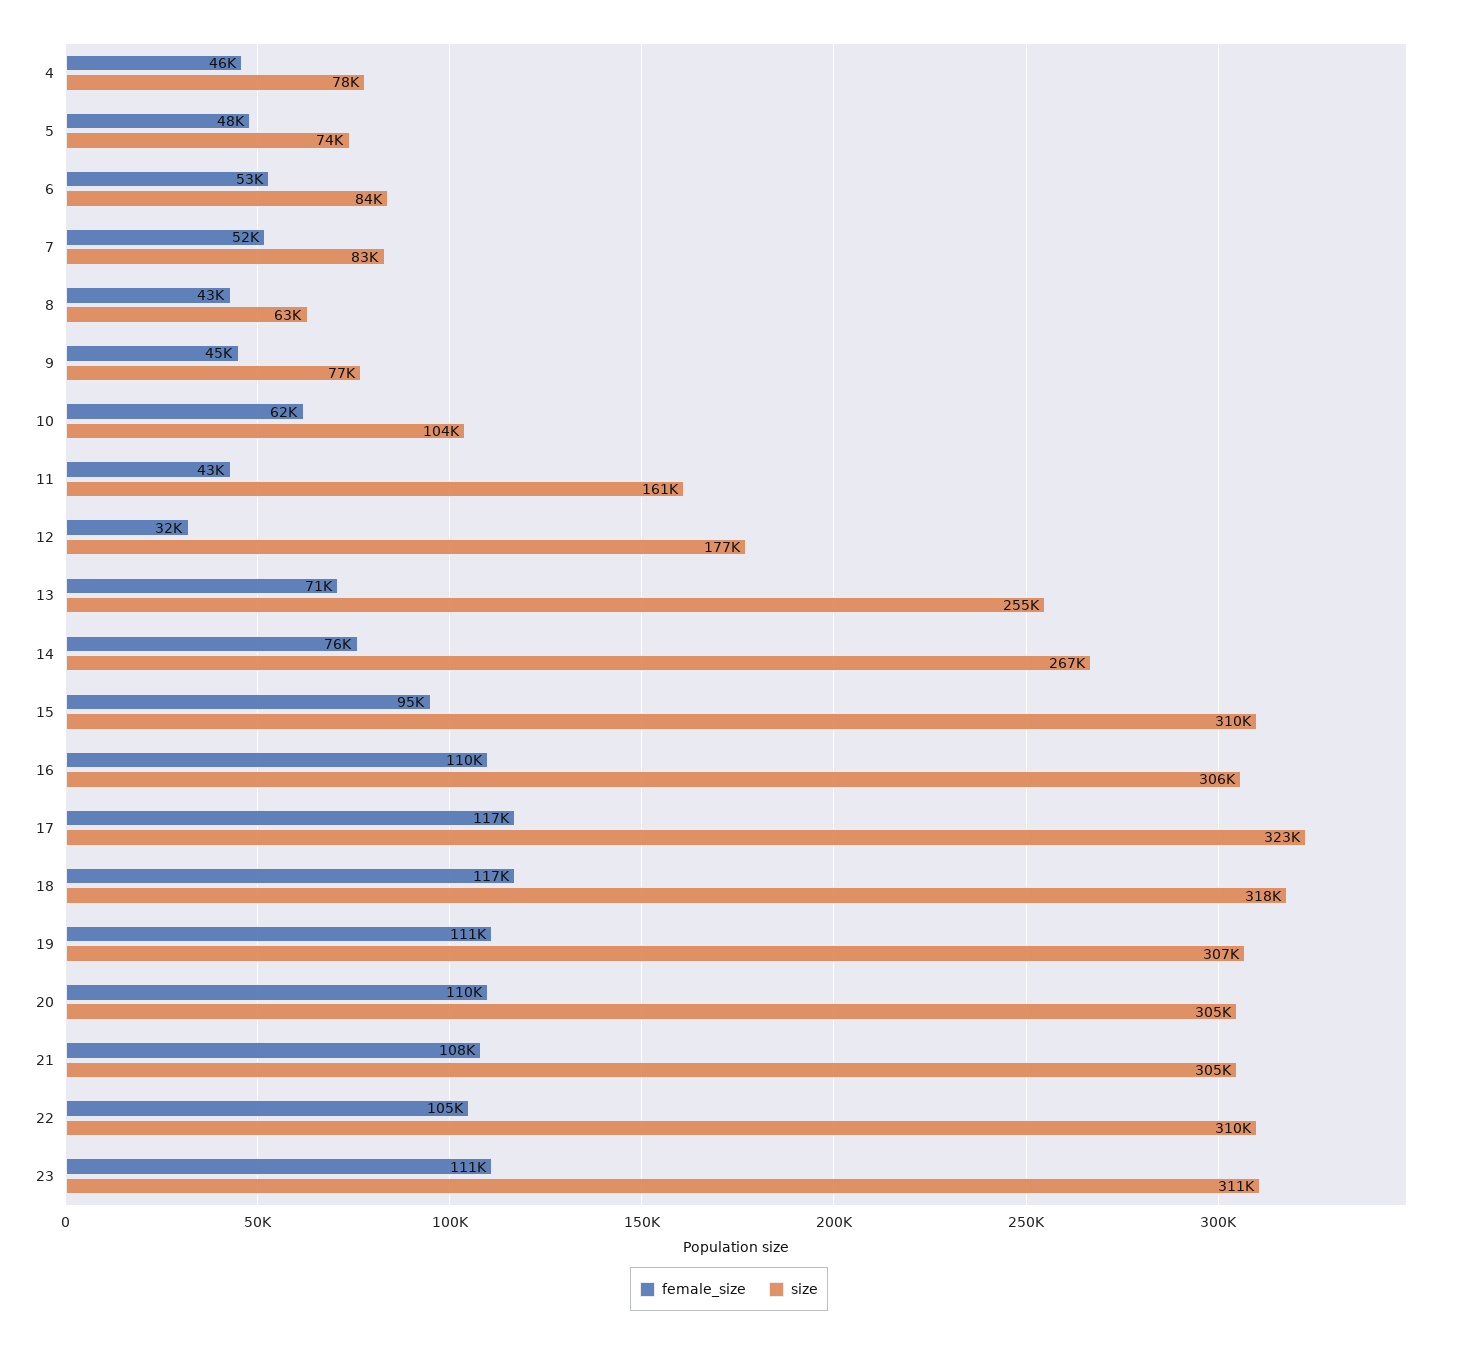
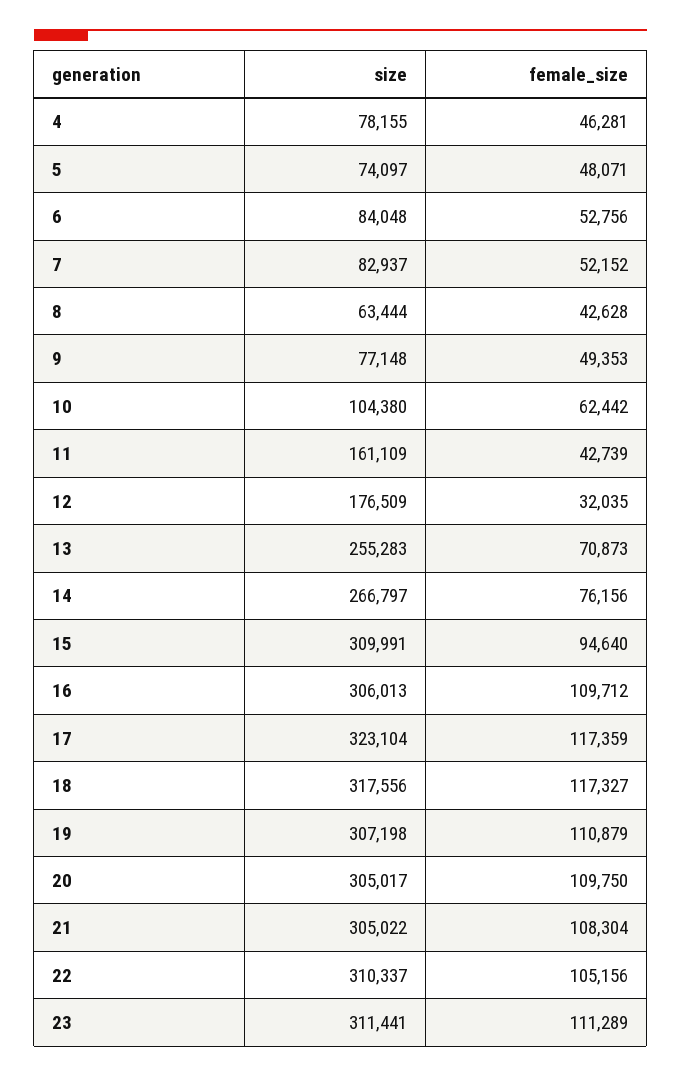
female_size, 9: 45000 -> 49353

